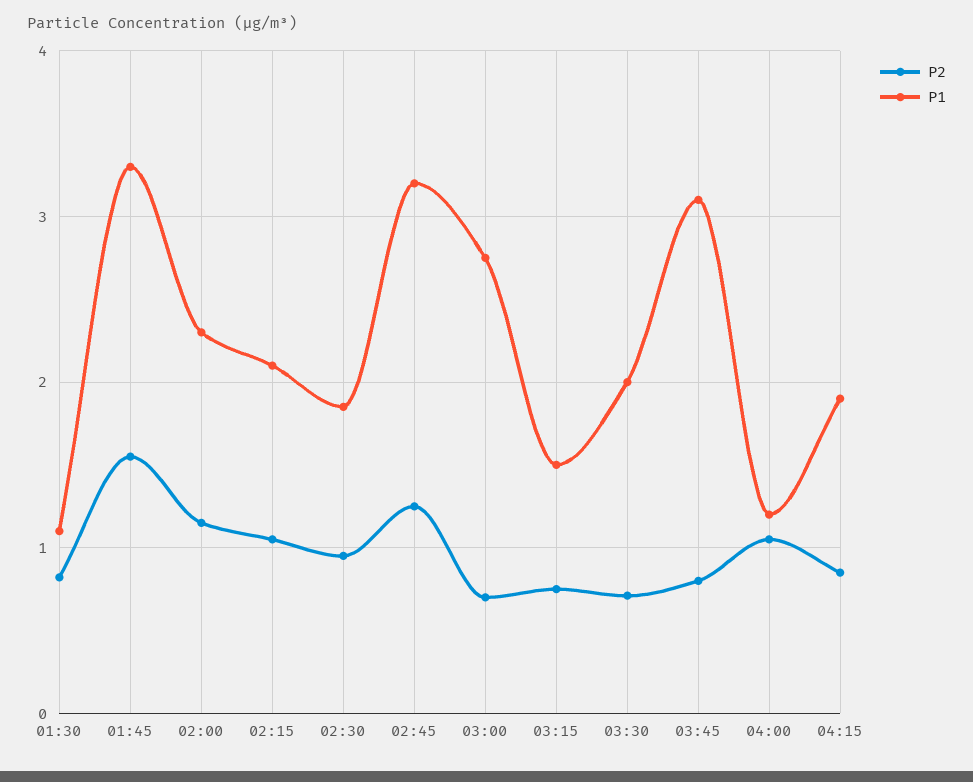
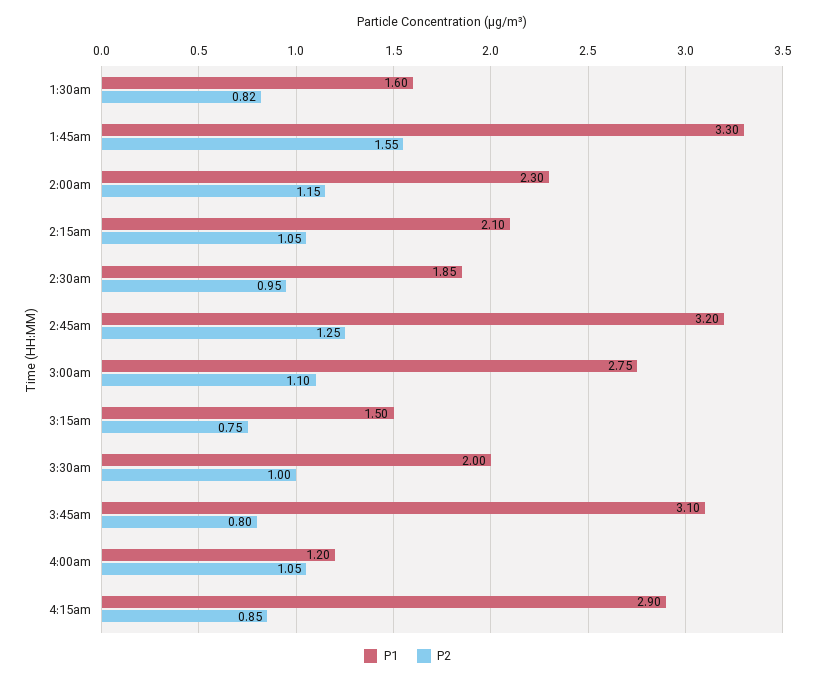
P1, 01:30: 1.1 -> 1.6
P2, 03:00: 0.7 -> 1.1
P2, 03:30: 0.7 -> 1
P1, 04:15: 1.9 -> 2.9

